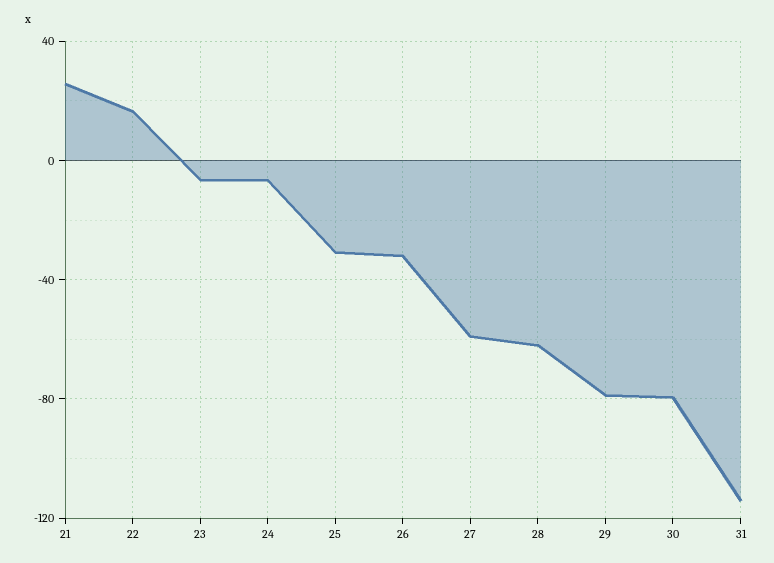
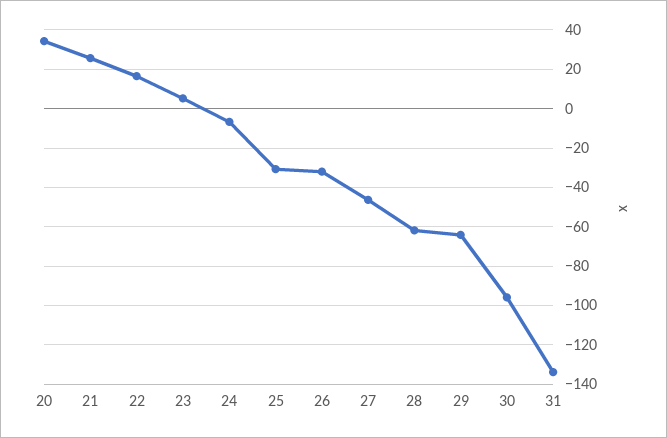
23: -5 -> 5
27: -60 -> -45
29: -80 -> -65
30: -80 -> -95
31: -115 -> -135
20: none -> 35

